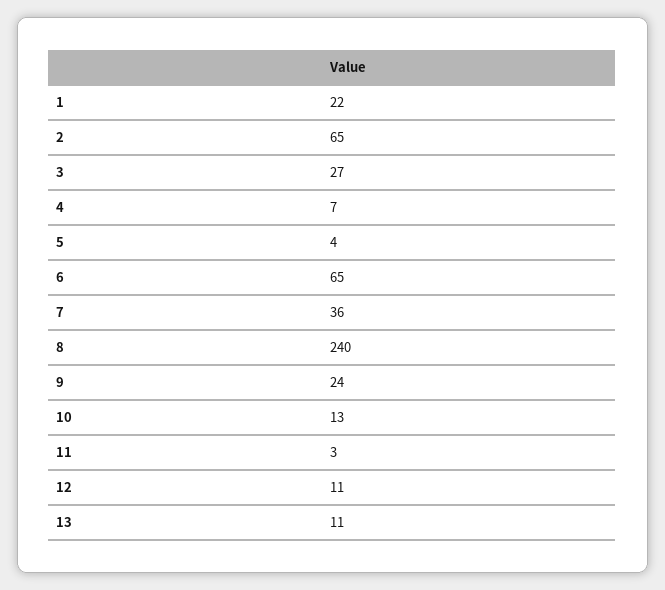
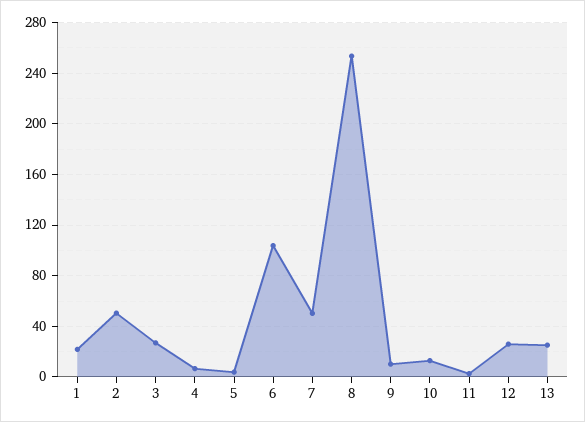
2: 65 -> 50
6: 65 -> 105
7: 36 -> 50
8: 240 -> 255
9: 24 -> 10
12: 11 -> 25
13: 11 -> 25

